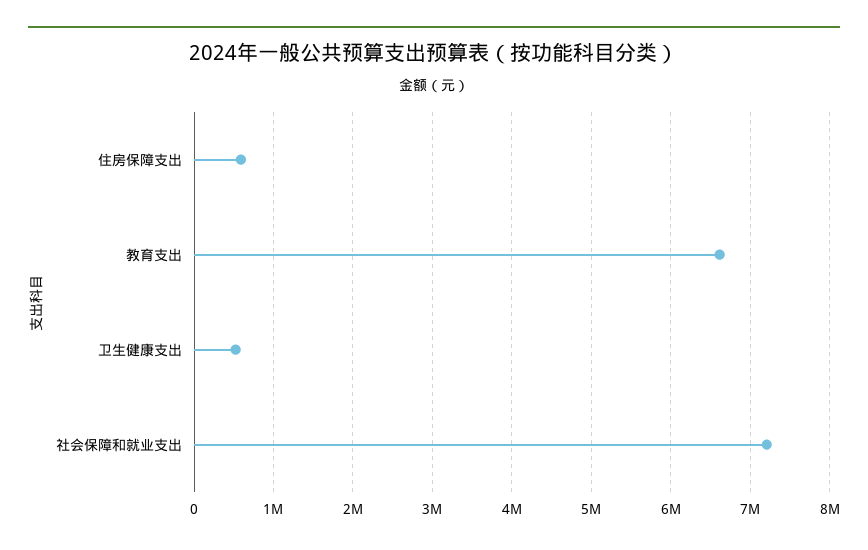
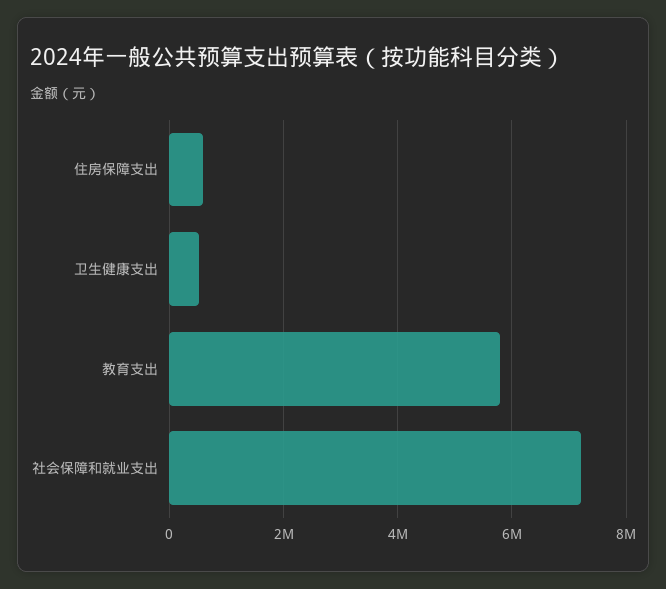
教育支出: 6600000 -> 5800000

